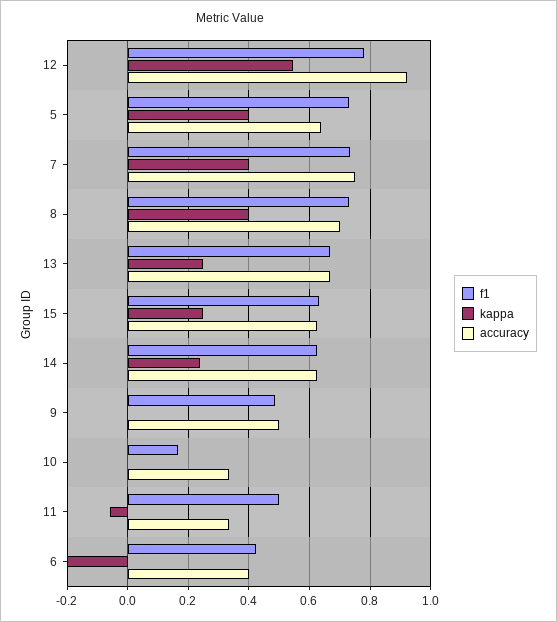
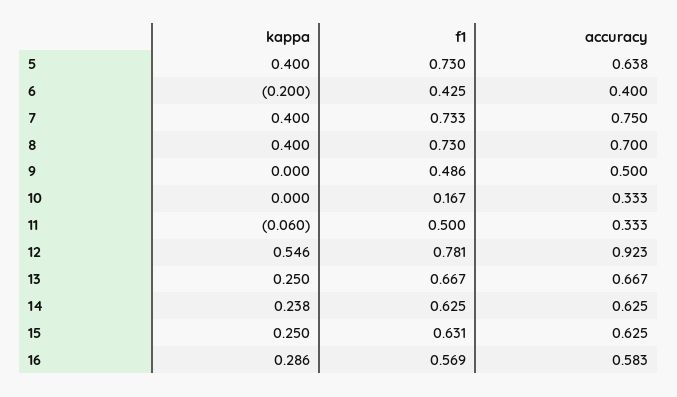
kappa, 16: none -> 0.286
f1, 16: none -> 0.569
accuracy, 16: none -> 0.583

